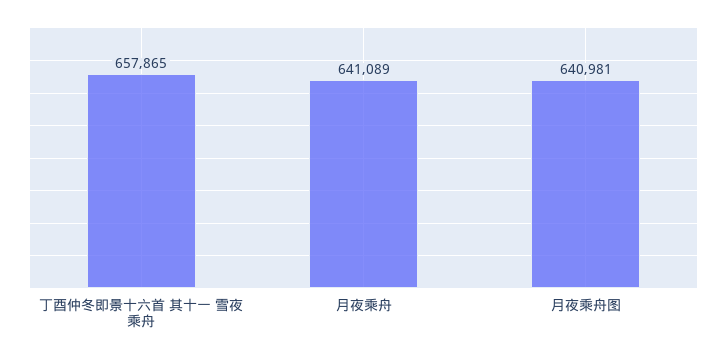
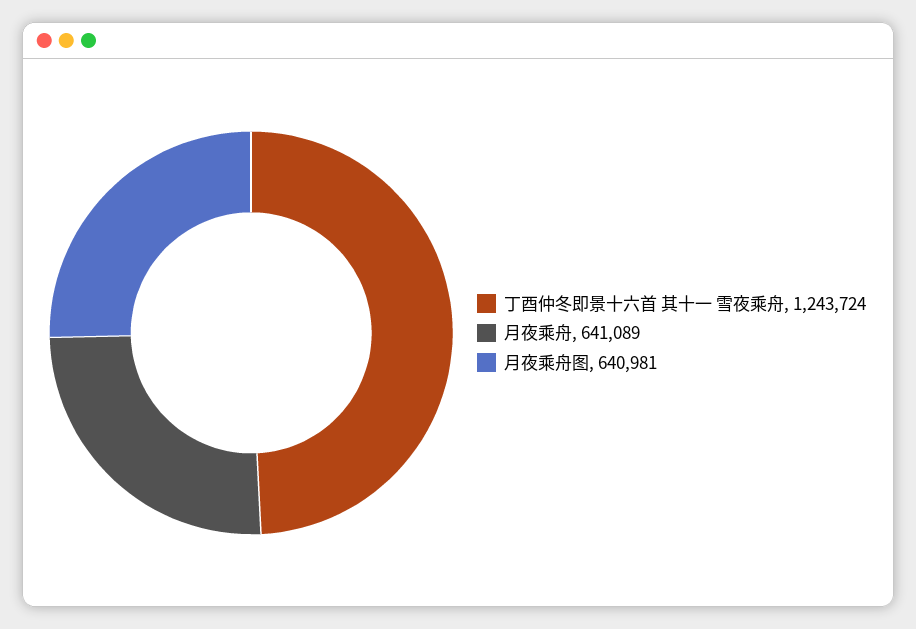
丁酉仲冬即景十六首 其十一 雪夜乘舟: 657865 -> 1243724

